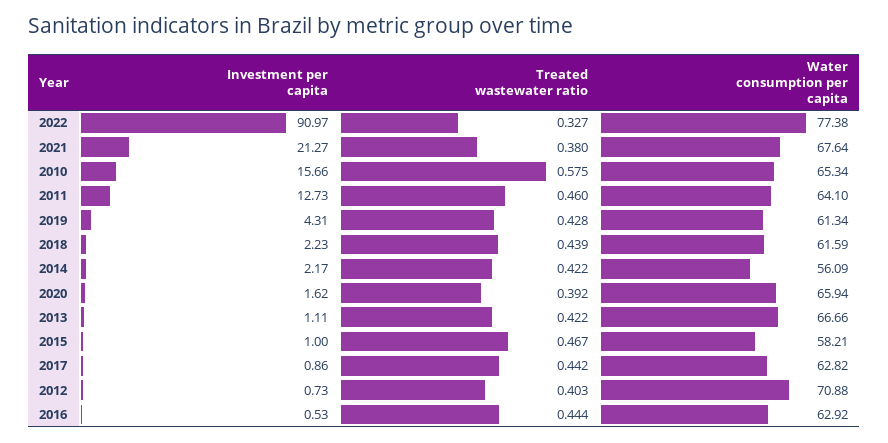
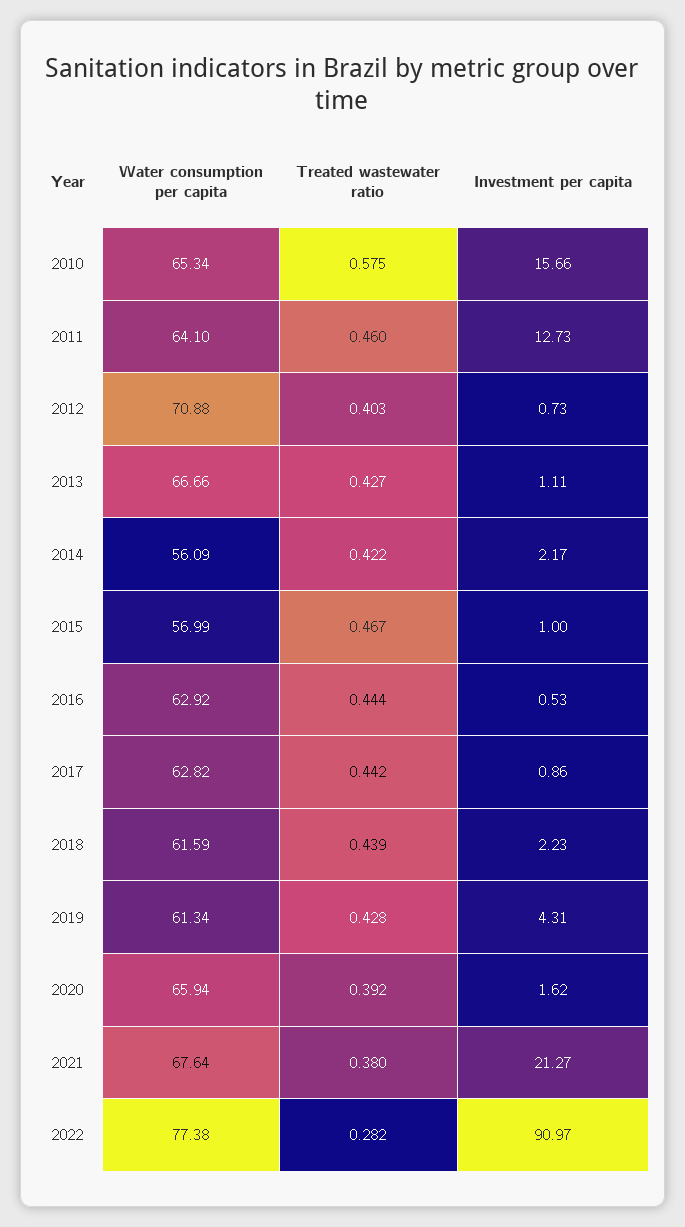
Treated wastewater ratio, 2022: 0.327 -> 0.282
Treated wastewater ratio, 2013: 0.422 -> 0.427
Water consumption per capita, 2015: 58.21 -> 56.99

